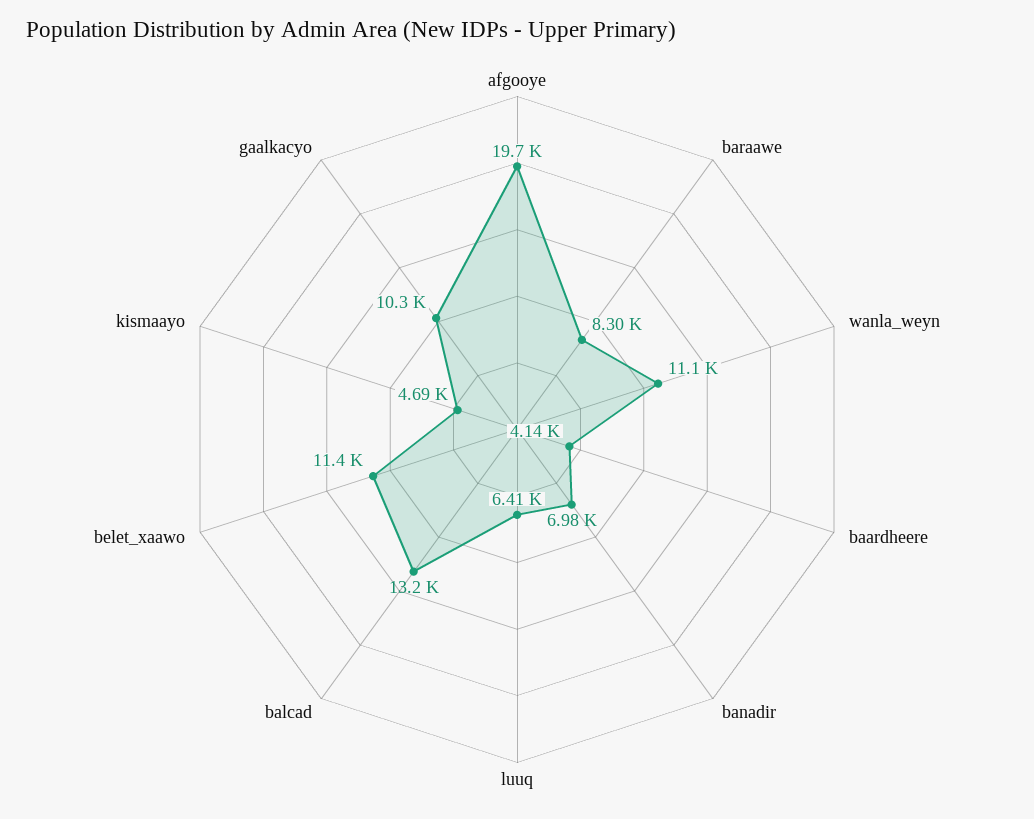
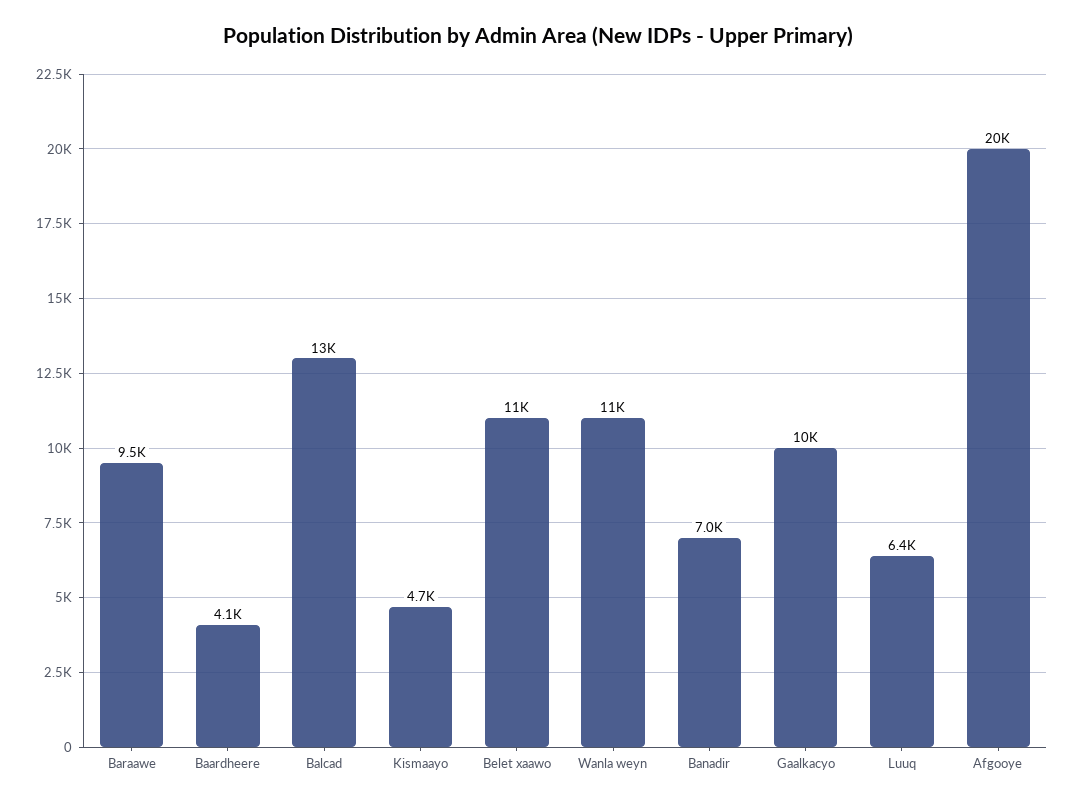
baraawe: 8300 -> 9500

